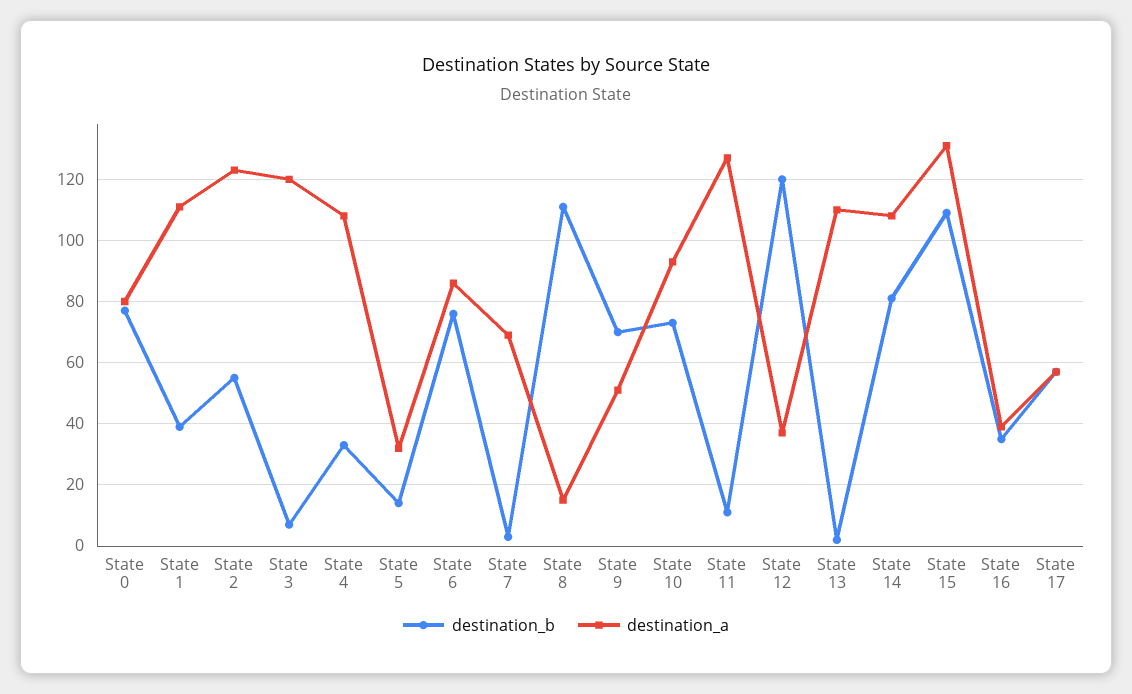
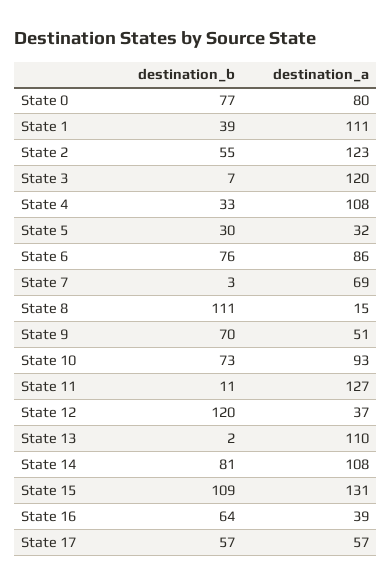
destination_b, State 5: 15 -> 30
destination_b, State 16: 35 -> 64

